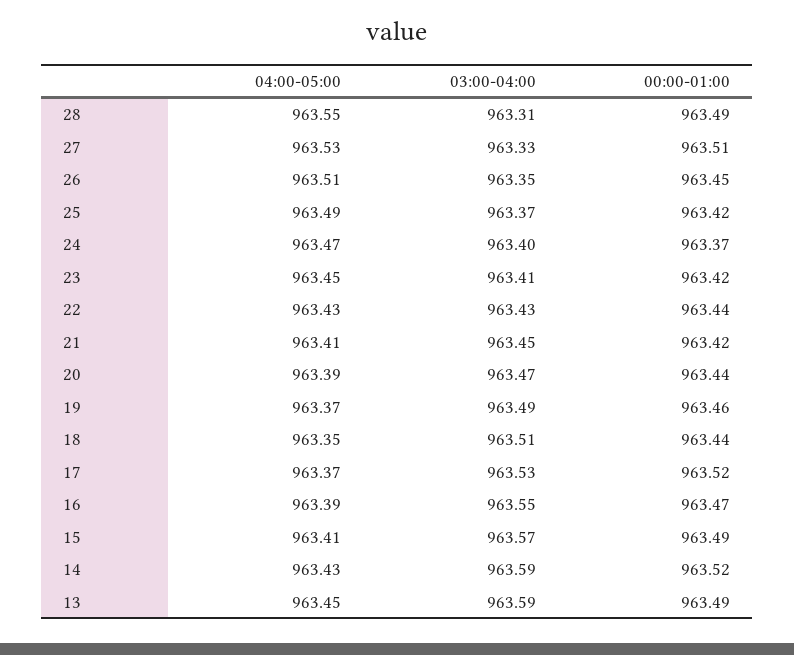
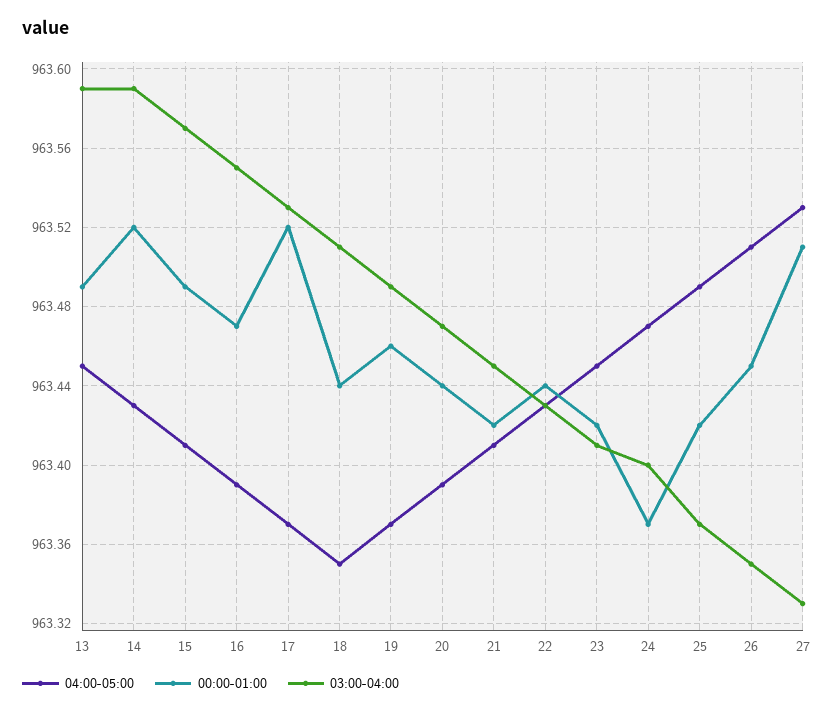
04:00-05:00, 28: 963.55 -> none
03:00-04:00, 28: 963.31 -> none
00:00-01:00, 28: 963.49 -> none

